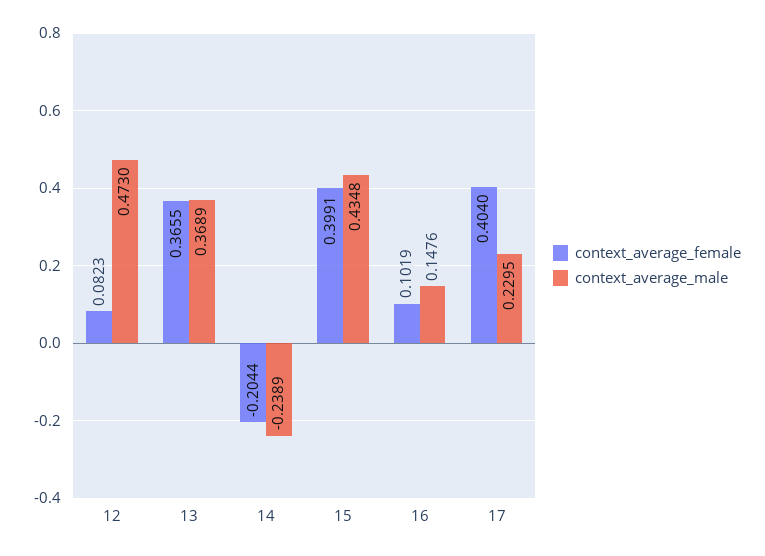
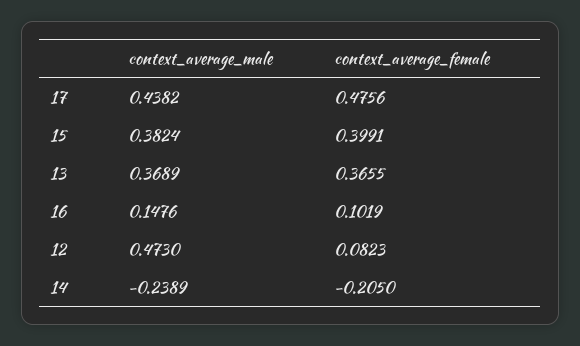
context_average_female, 14: -0.2044 -> -0.205
context_average_male, 15: 0.4348 -> 0.3824
context_average_female, 17: 0.404 -> 0.4756
context_average_male, 17: 0.2295 -> 0.4382

